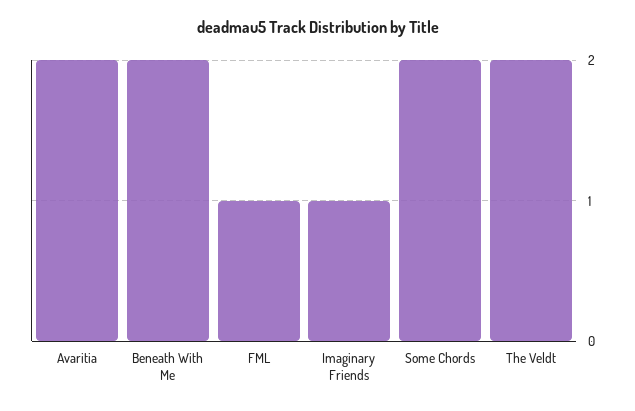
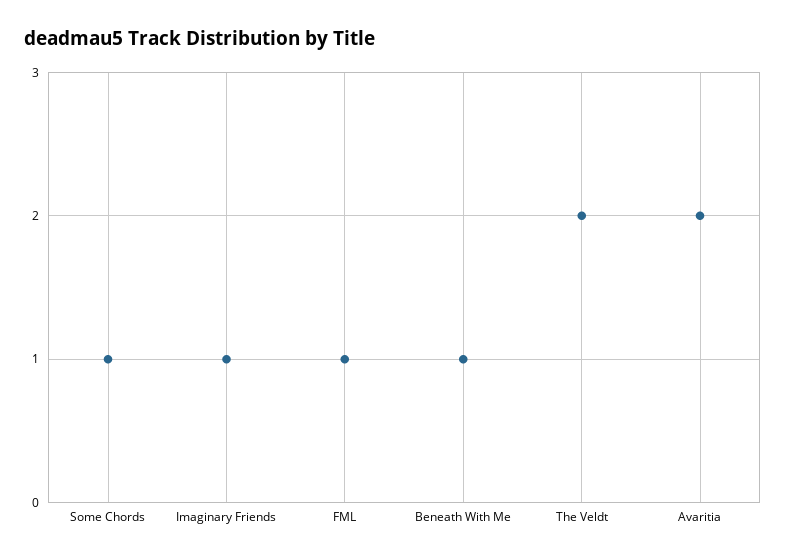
Beneath With Me: 2 -> 1
Some Chords: 2 -> 1

